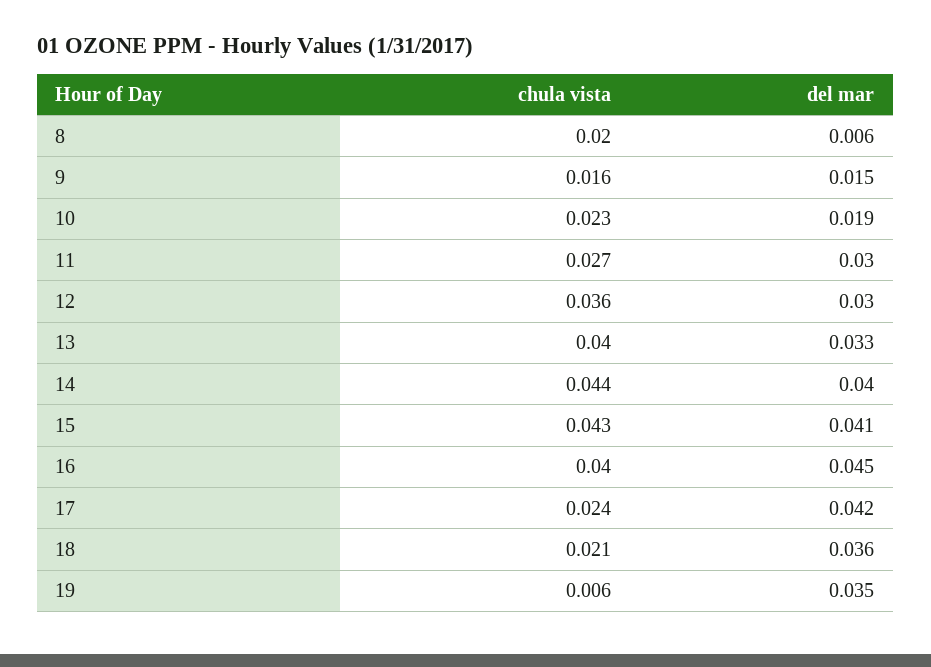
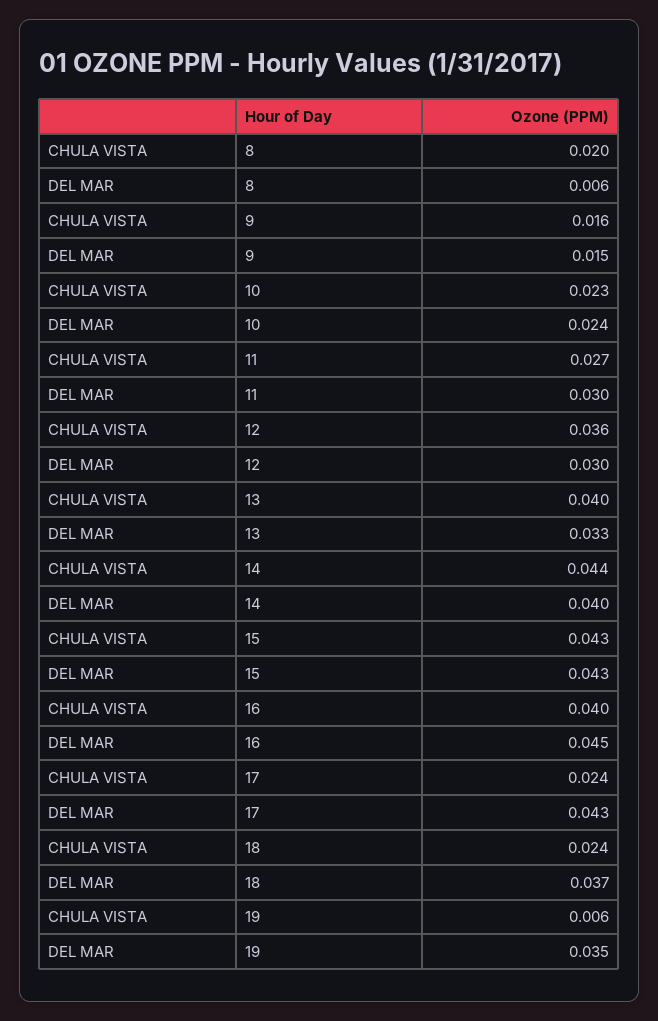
del mar, 10: 0.019 -> 0.024
del mar, 15: 0.041 -> 0.043
del mar, 17: 0.042 -> 0.043
chula vista, 18: 0.021 -> 0.024
del mar, 18: 0.036 -> 0.037

